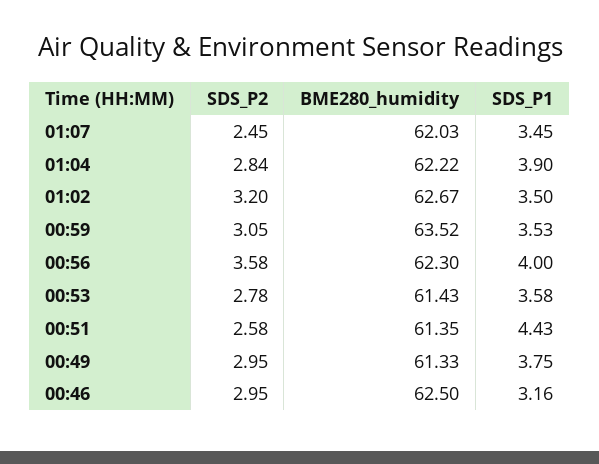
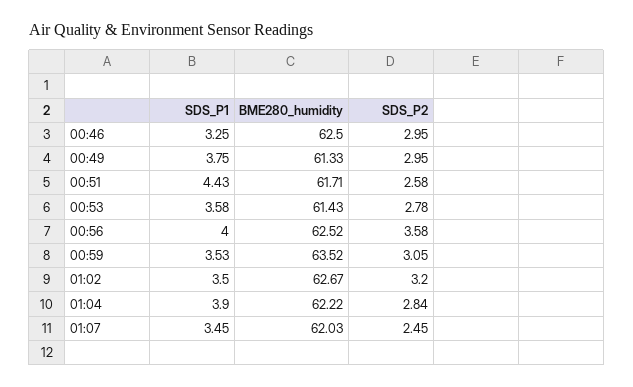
BME280_humidity, 00:56: 62.3 -> 62.52
BME280_humidity, 00:51: 61.35 -> 61.71
SDS_P1, 00:46: 3.16 -> 3.25

